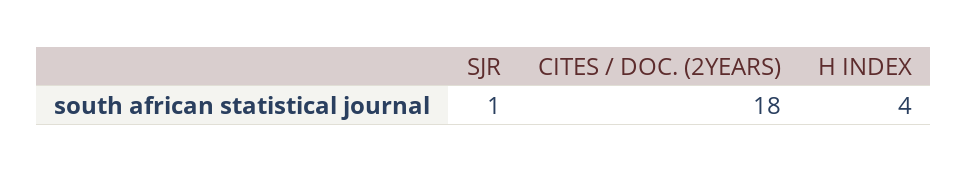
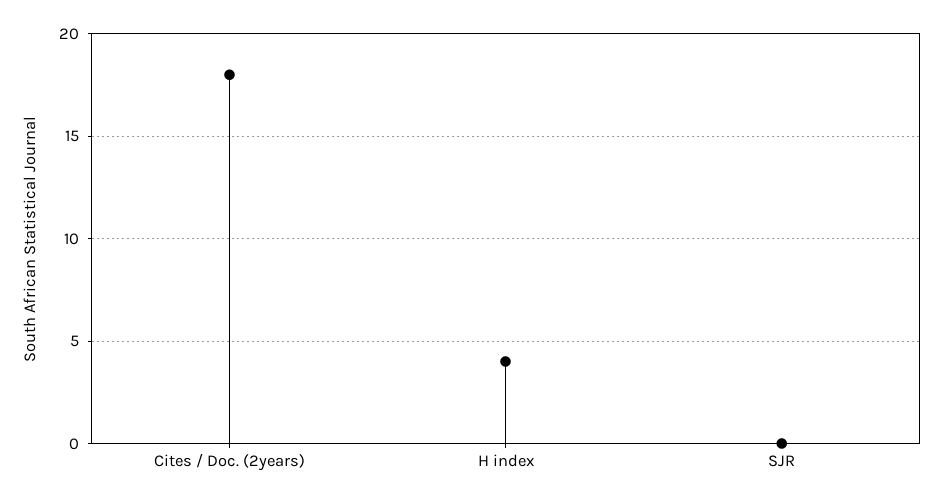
SJR: 1 -> 0

